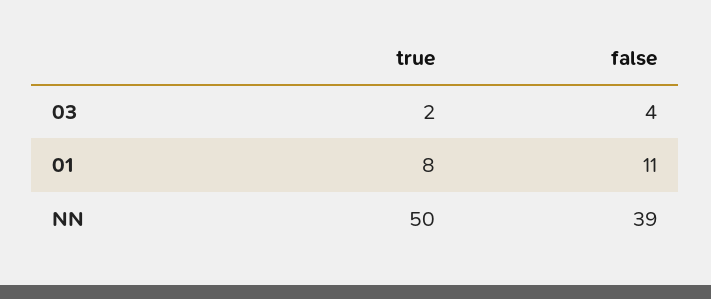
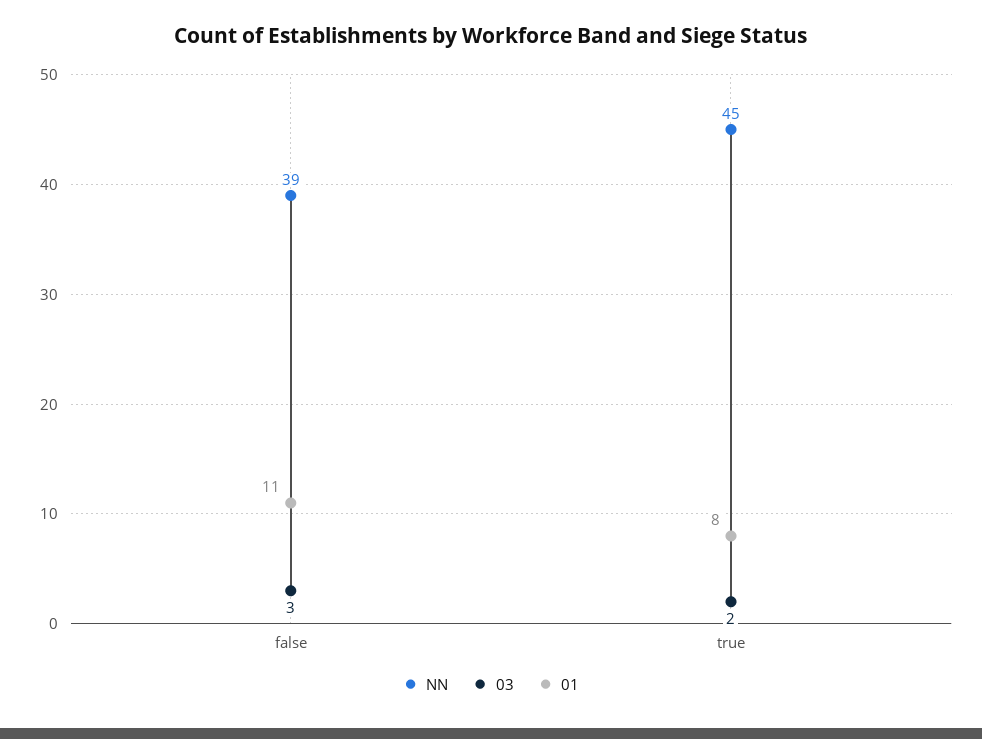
03, false: 4 -> 3
NN, true: 50 -> 45

